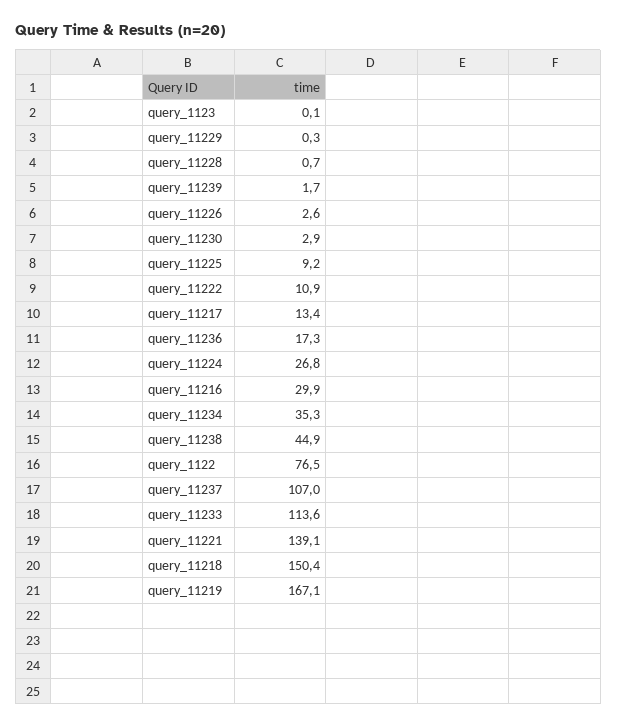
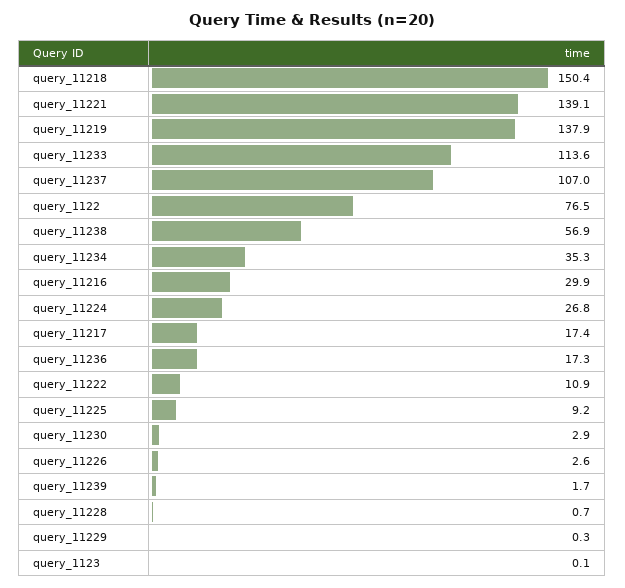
query_11217: 13.4 -> 17.4
query_11238: 44.9 -> 56.9
query_11219: 167.1 -> 137.9

